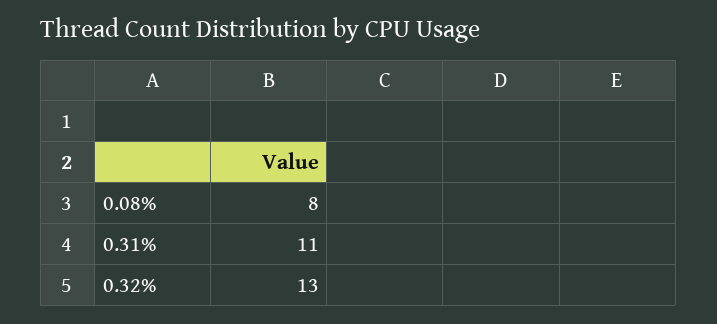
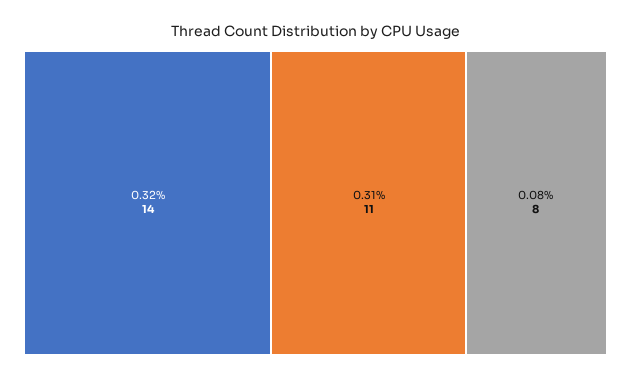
0.32%: 13 -> 14

